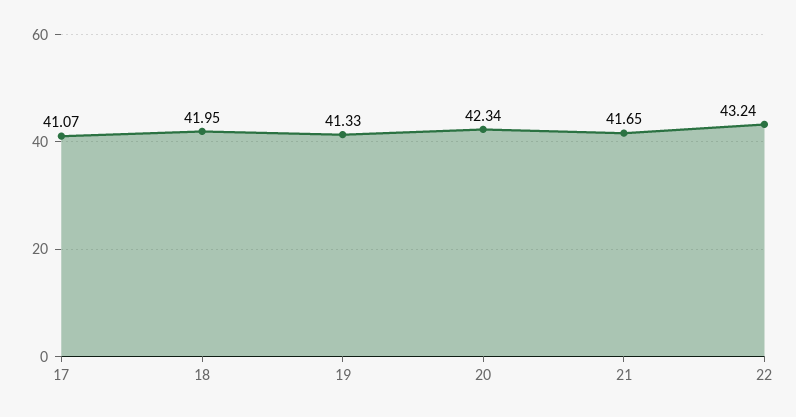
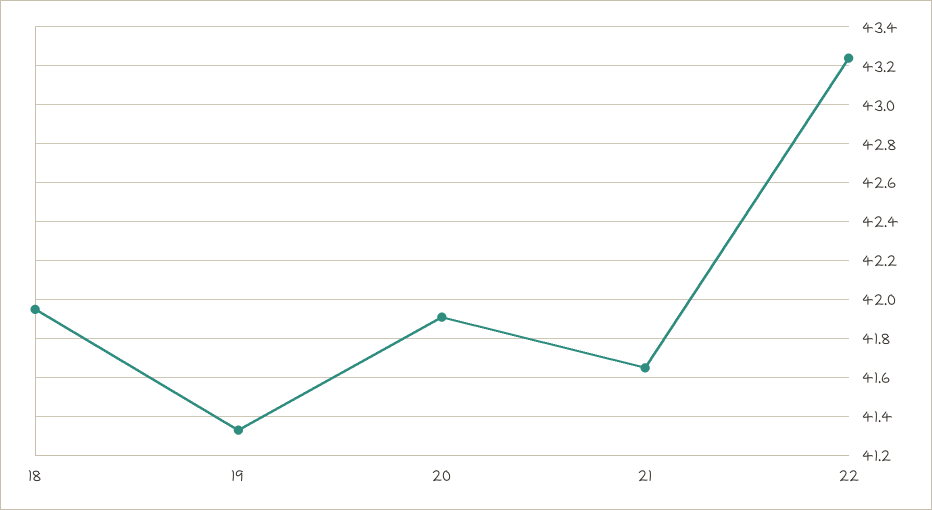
17: 41.07 -> none
20: 42.34 -> 41.9

